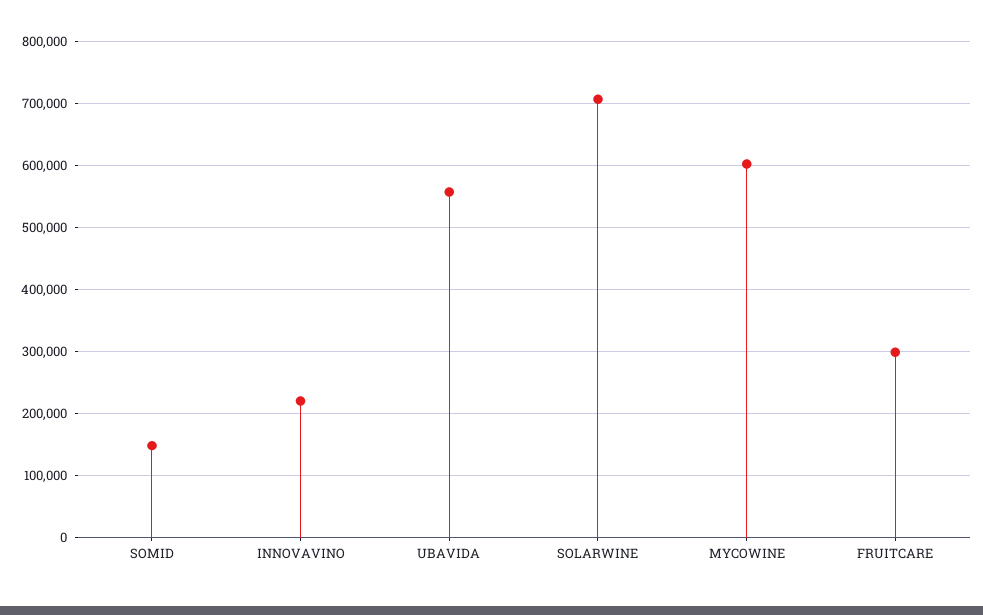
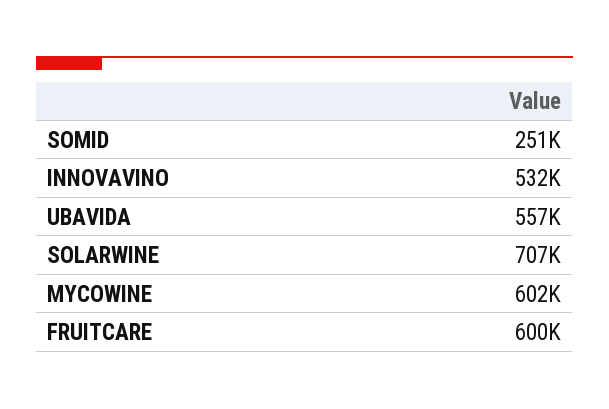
SOMID: 150000 -> 251000
INNOVAVINO: 220000 -> 532000
FRUITCARE: 300000 -> 600000

